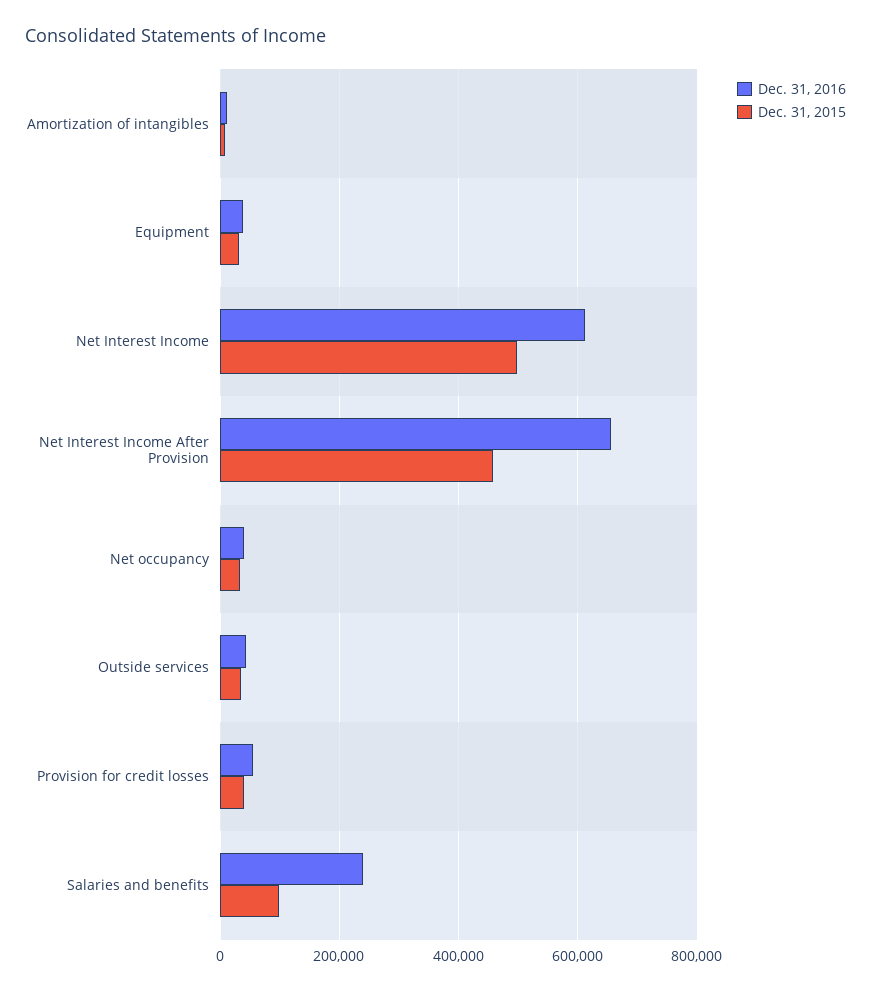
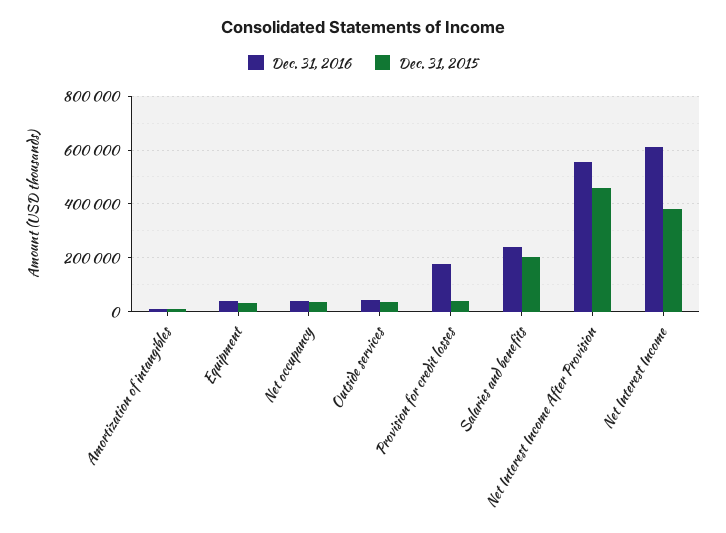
Dec. 31, 2015, Net Interest Income: 500000 -> 375000
Dec. 31, 2016, Net Interest Income After Provision: 660000 -> 550000
Dec. 31, 2016, Provision for credit losses: 60000 -> 175000
Dec. 31, 2015, Salaries and benefits: 100000 -> 200000

